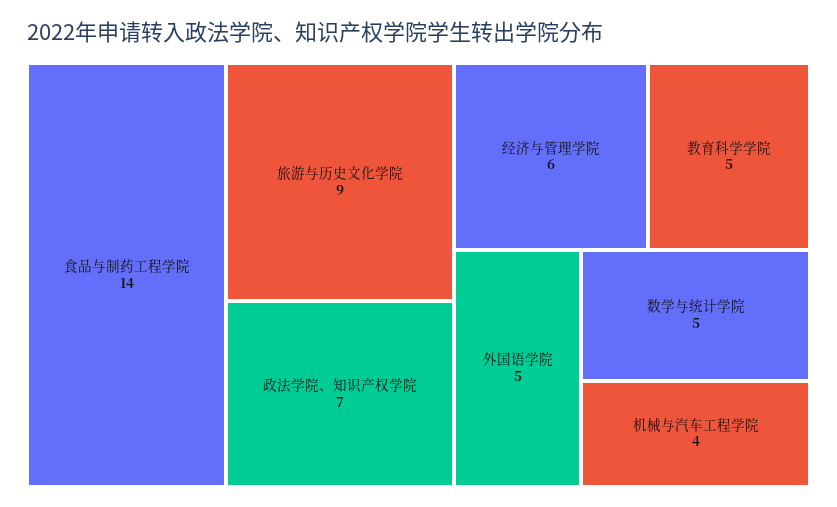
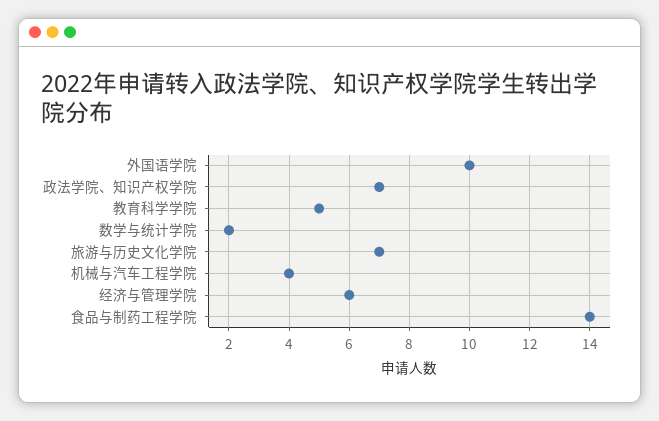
旅游与历史文化学院: 9 -> 7
外国语学院: 5 -> 10
数学与统计学院: 5 -> 2

